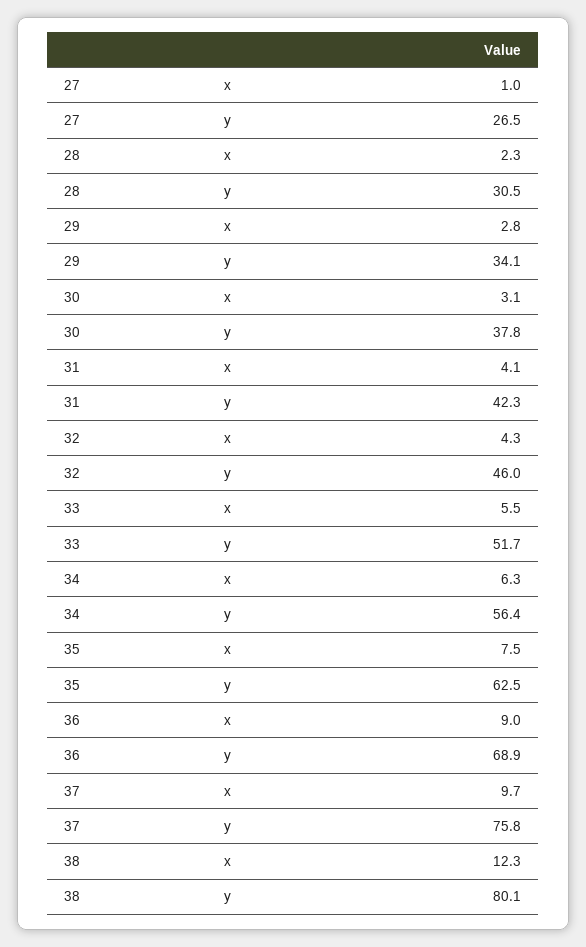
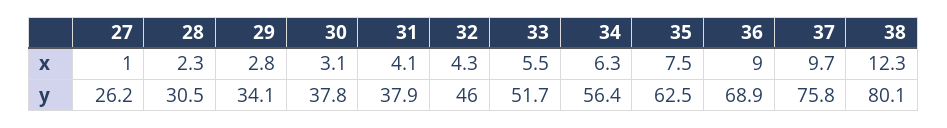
27, y: 26.5 -> 26.2
31, y: 42.3 -> 37.9

